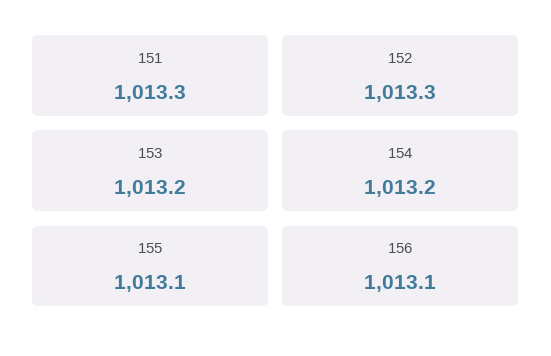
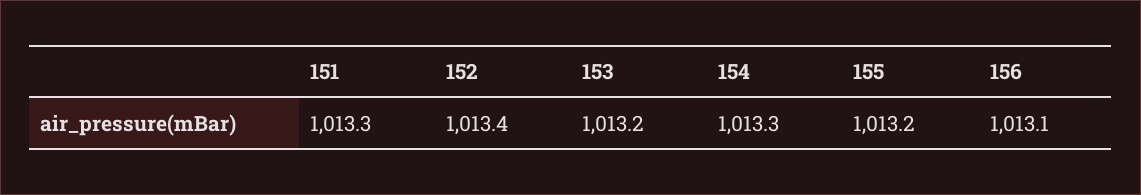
152: 1013.3 -> 1013.4
154: 1013.2 -> 1013.3
155: 1013.1 -> 1013.2

